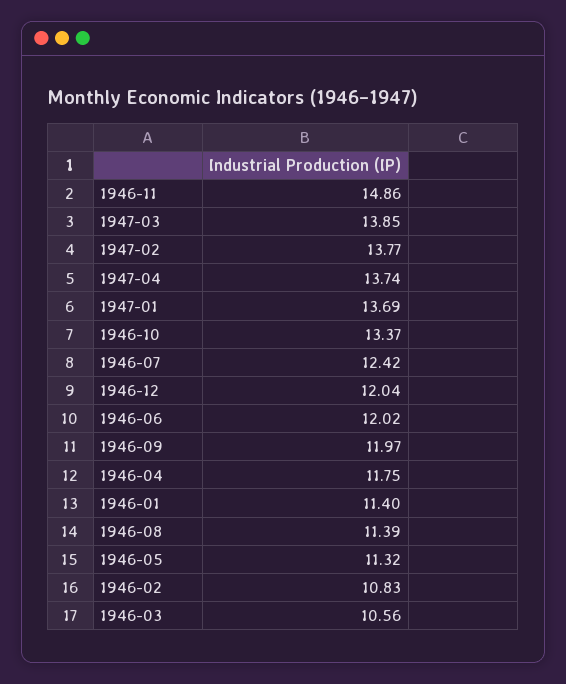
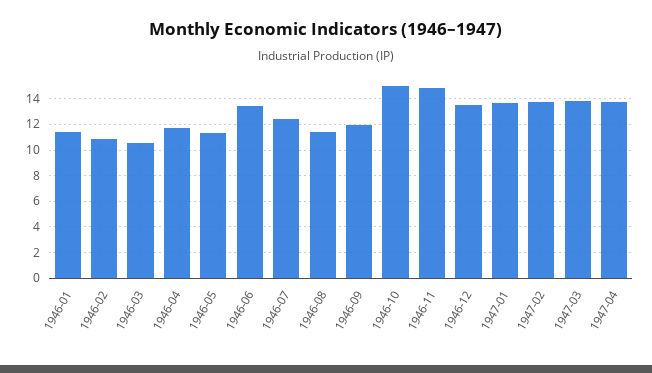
1946-10: 13.37 -> 15
1946-12: 12.04 -> 13.5
1946-06: 12.02 -> 13.5

